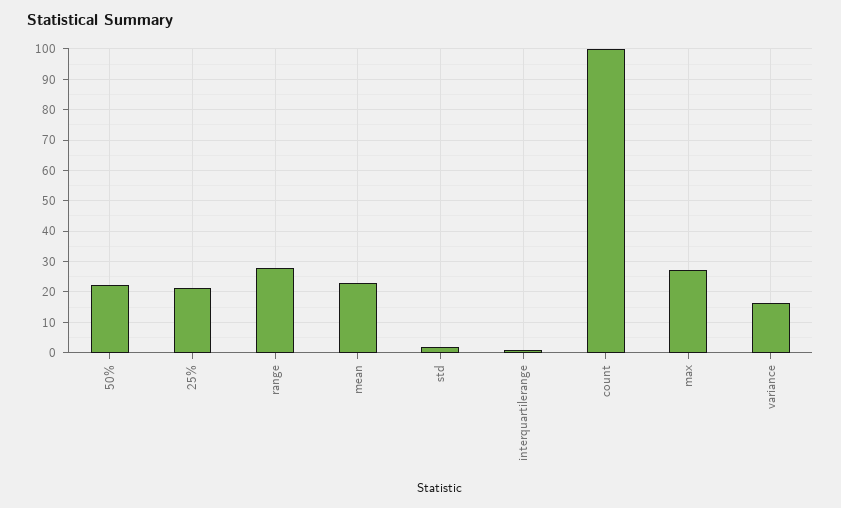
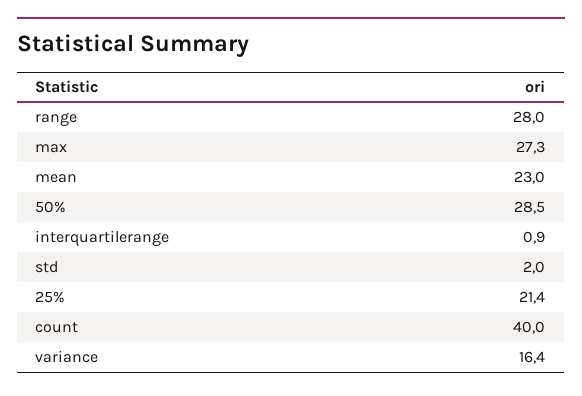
50%: 22 -> 28.5
count: 100 -> 40

